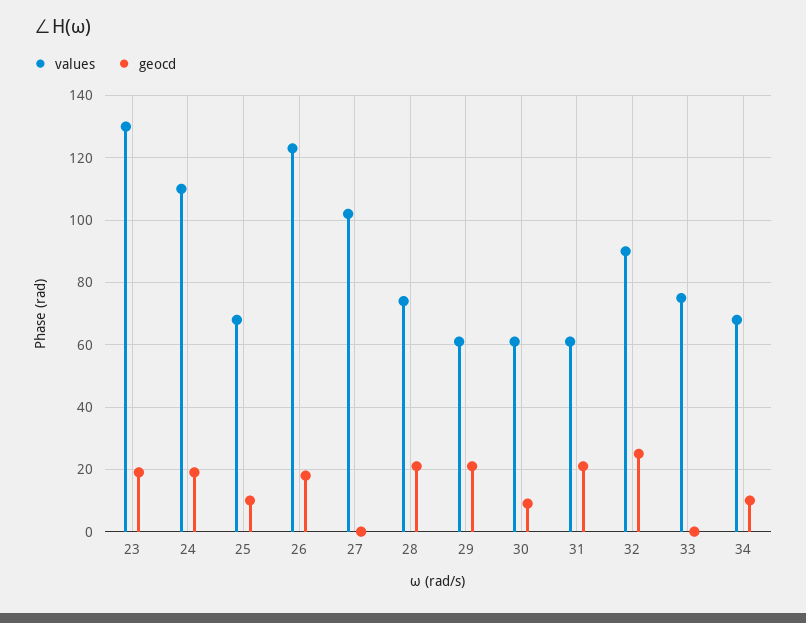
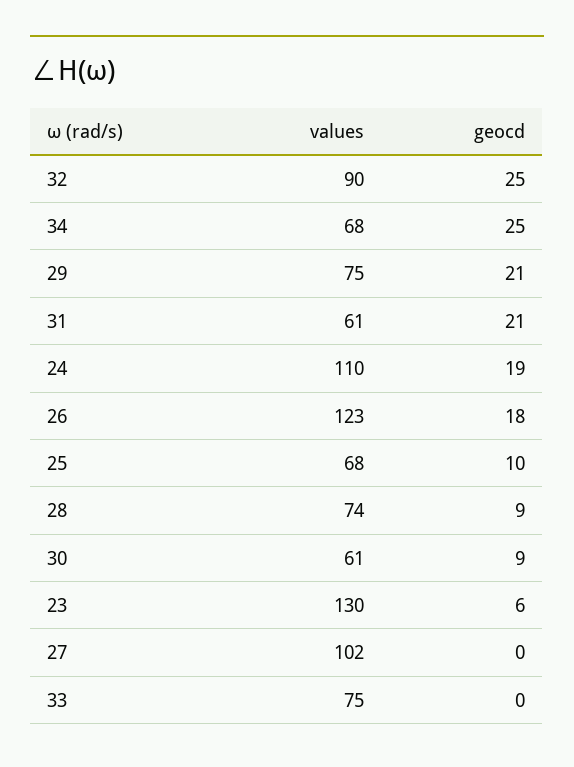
geocd, 23: 20 -> 6
geocd, 28: 20 -> 9
values, 29: 60 -> 75
geocd, 34: 10 -> 25

